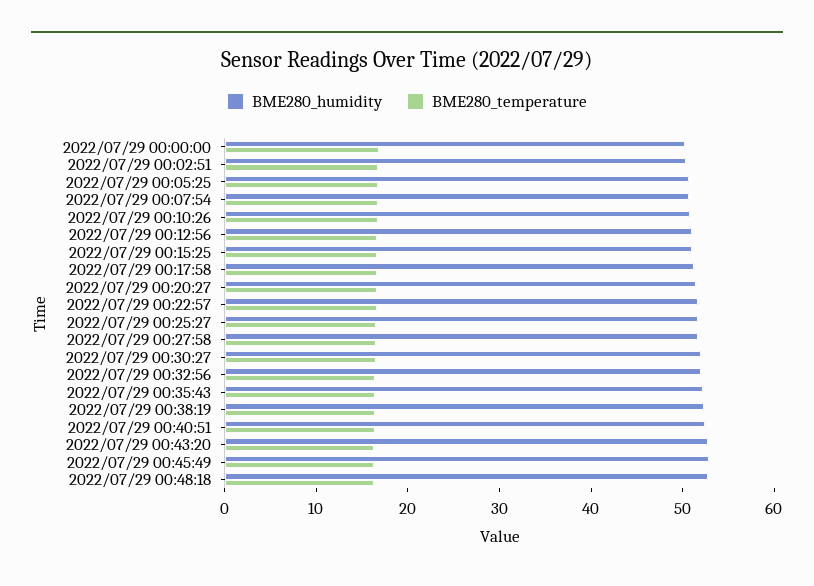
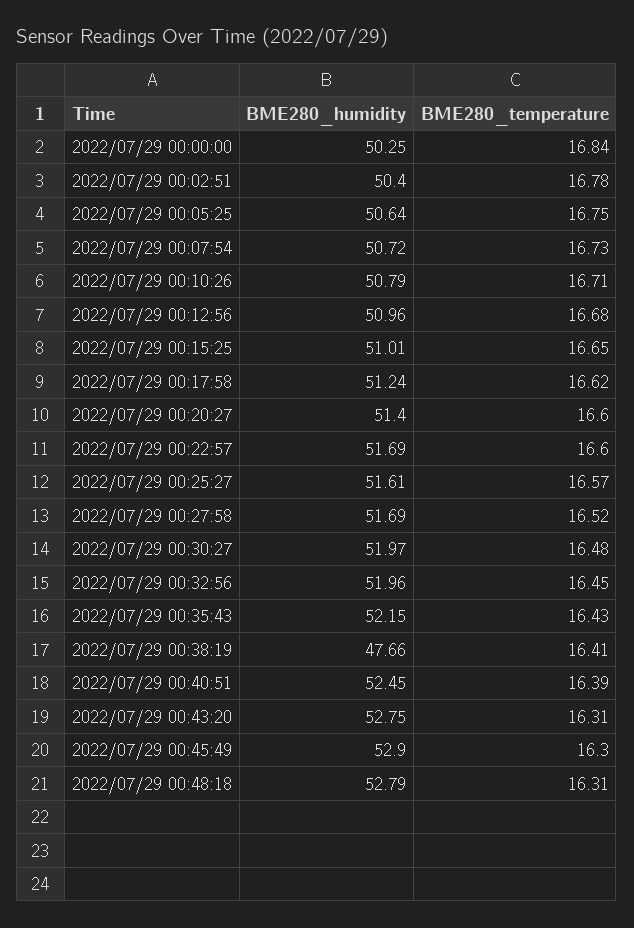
BME280_humidity, 2022/07/29 00:38:19: 52 -> 47.66

